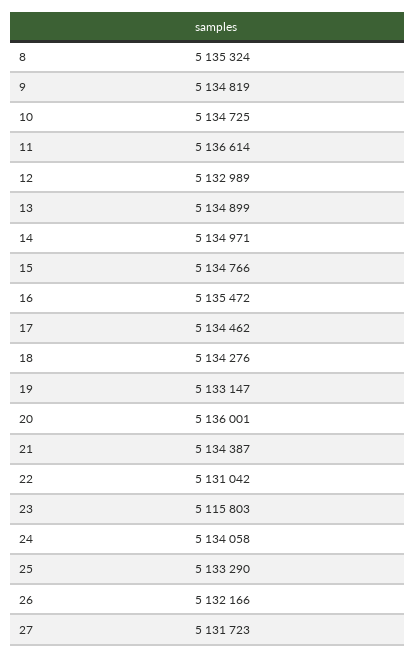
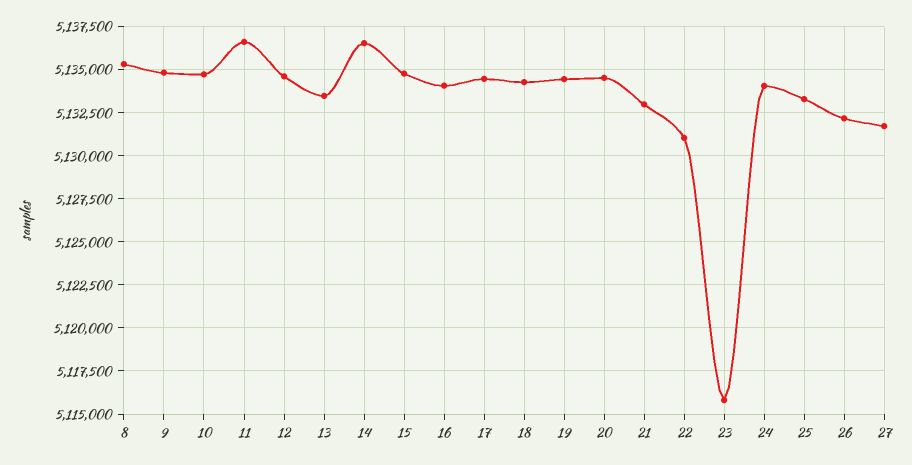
12: 5132989 -> 5134500
13: 5134899 -> 5133500
14: 5134971 -> 5136500
16: 5135472 -> 5134000
19: 5133147 -> 5134500
20: 5136001 -> 5134500
21: 5134387 -> 5133000

